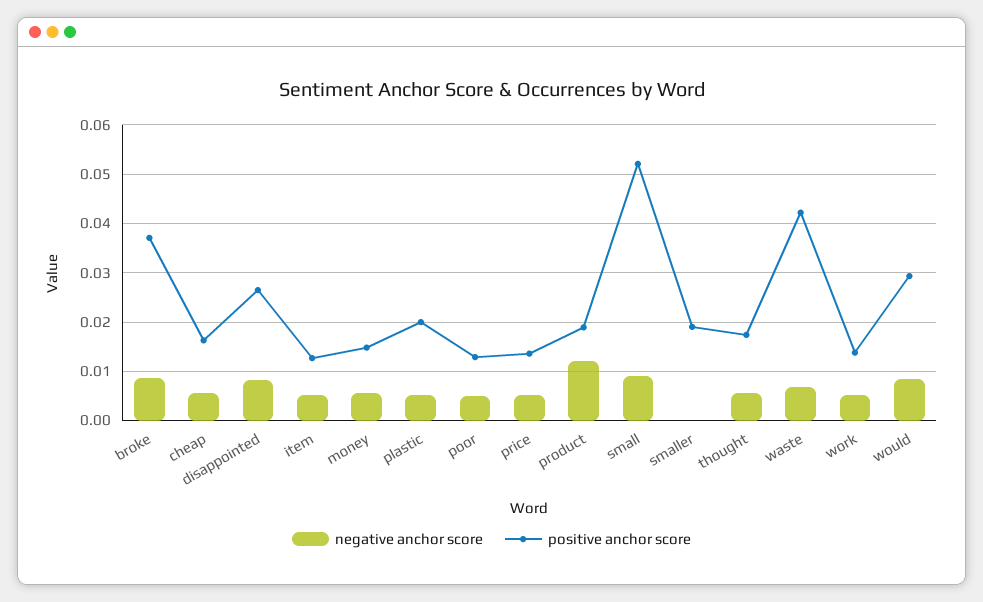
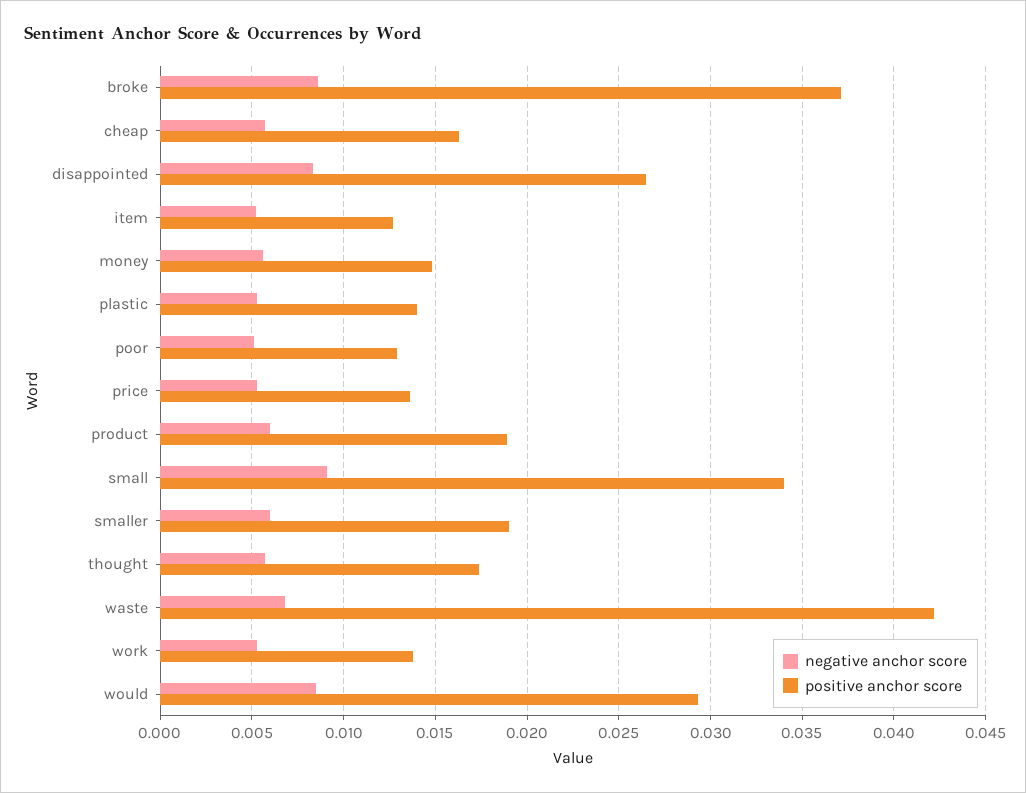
positive anchor score, plastic: 0.02 -> 0.014
negative anchor score, product: 0.012 -> 0.006
positive anchor score, small: 0.052 -> 0.034
negative anchor score, smaller: 0 -> 0.006

